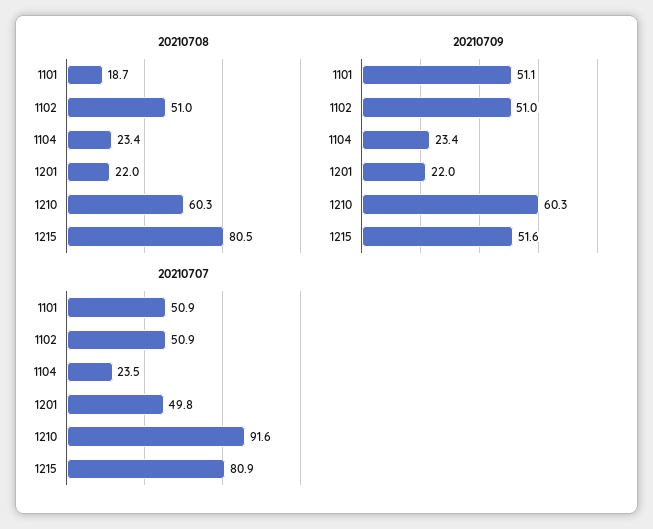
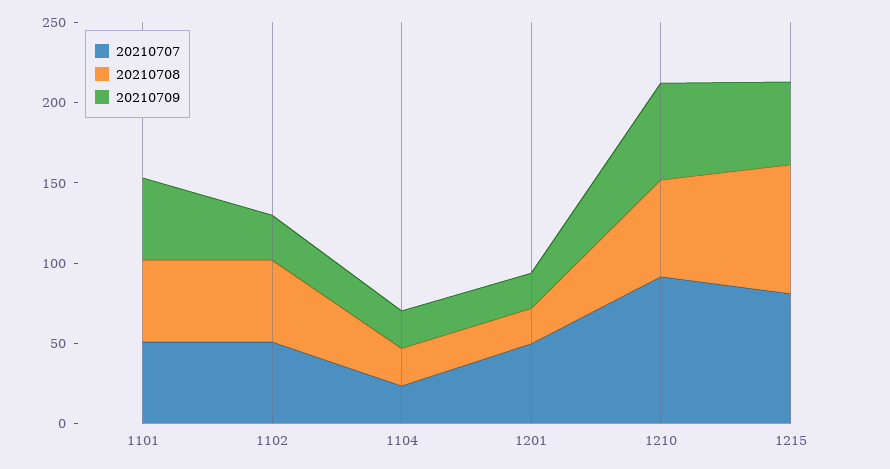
20210708, 1101: 18.7 -> 50
20210709, 1102: 51 -> 30

